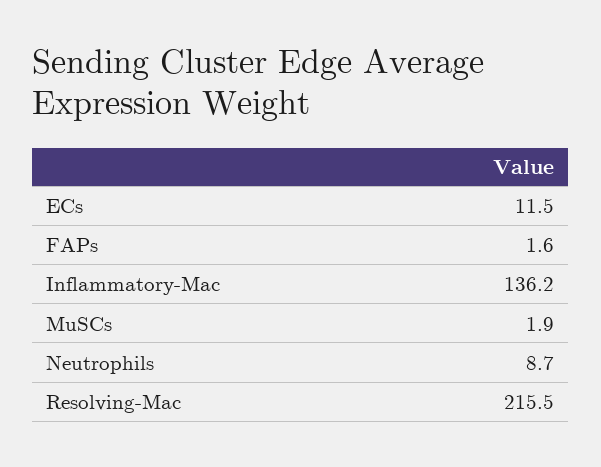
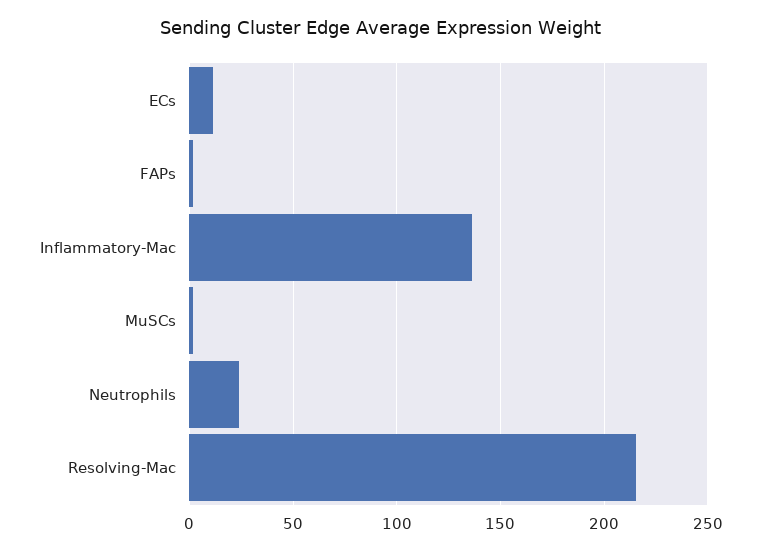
Neutrophils: 8.7 -> 25

